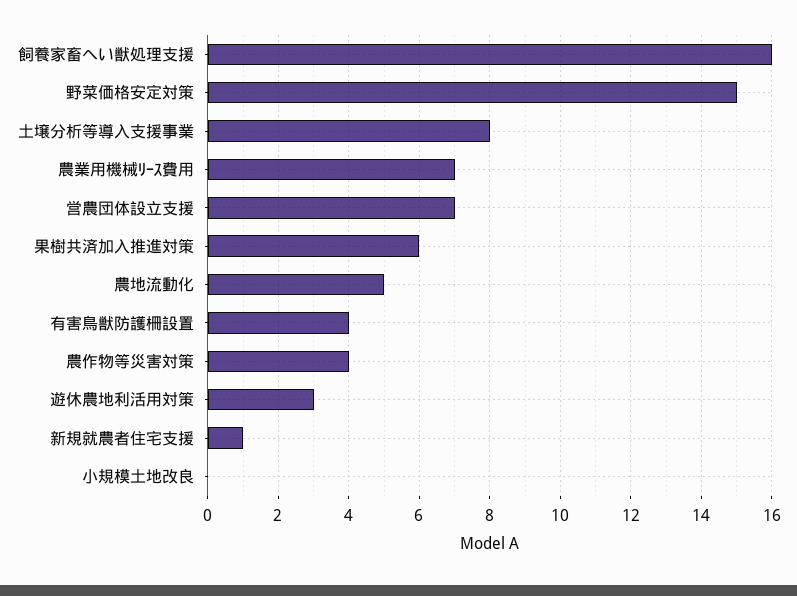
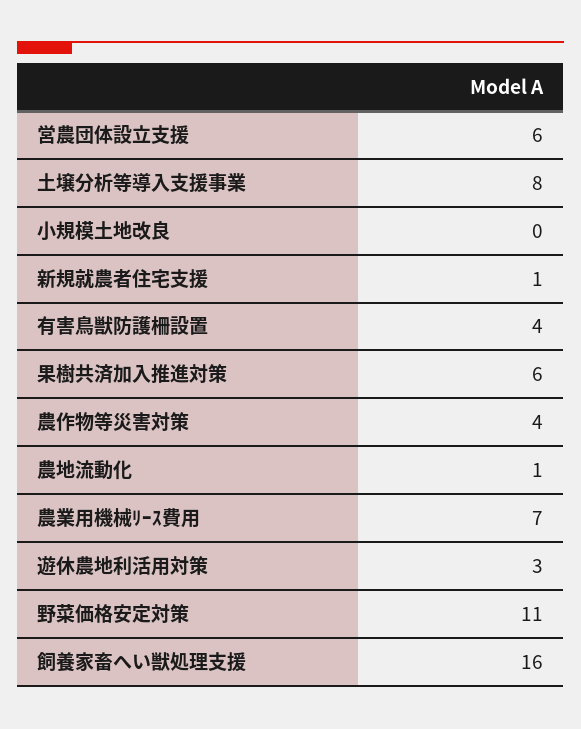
野菜価格安定対策: 15 -> 11
営農団体設立支援: 7 -> 6
農地流動化: 5 -> 1

